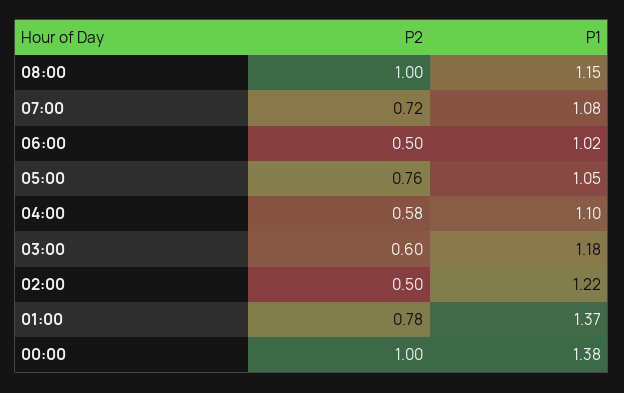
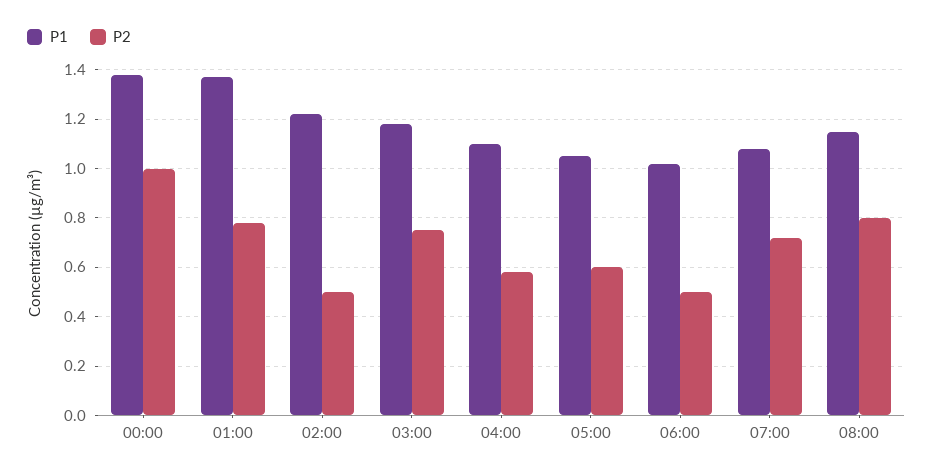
P2, 08:00: 1 -> 0.8
P2, 05:00: 0.76 -> 0.6
P2, 03:00: 0.6 -> 0.75

